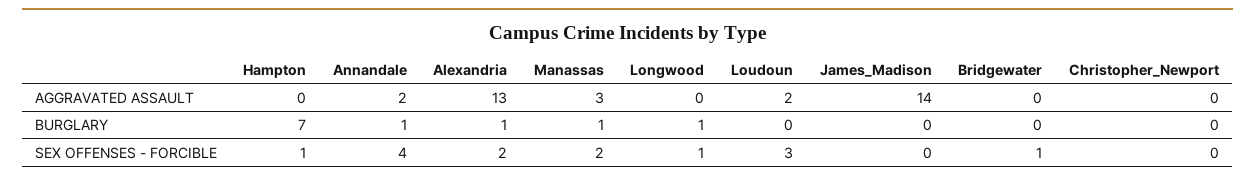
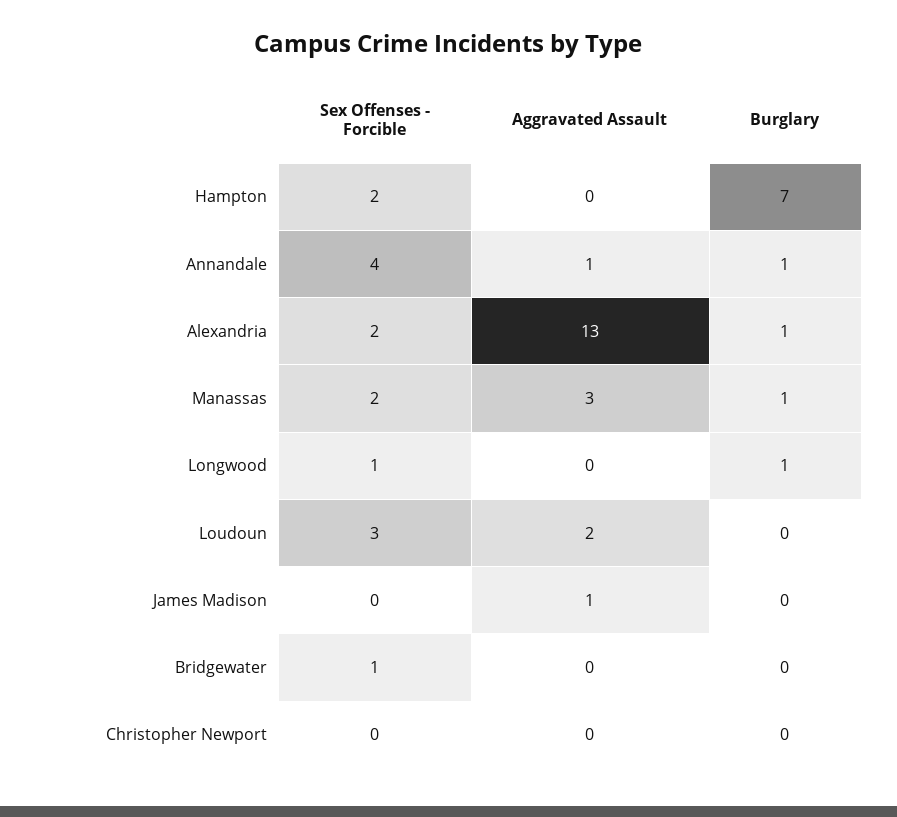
Annandale, AGGRAVATED ASSAULT: 2 -> 1
James_Madison, AGGRAVATED ASSAULT: 14 -> 1
Hampton, SEX OFFENSES - FORCIBLE: 1 -> 2

